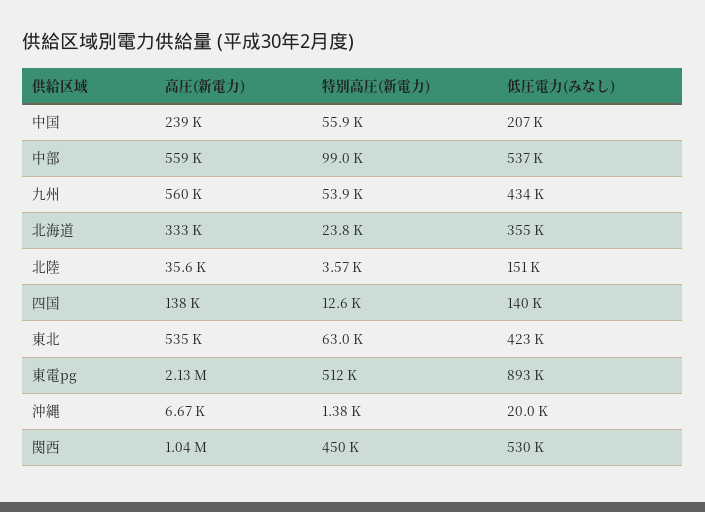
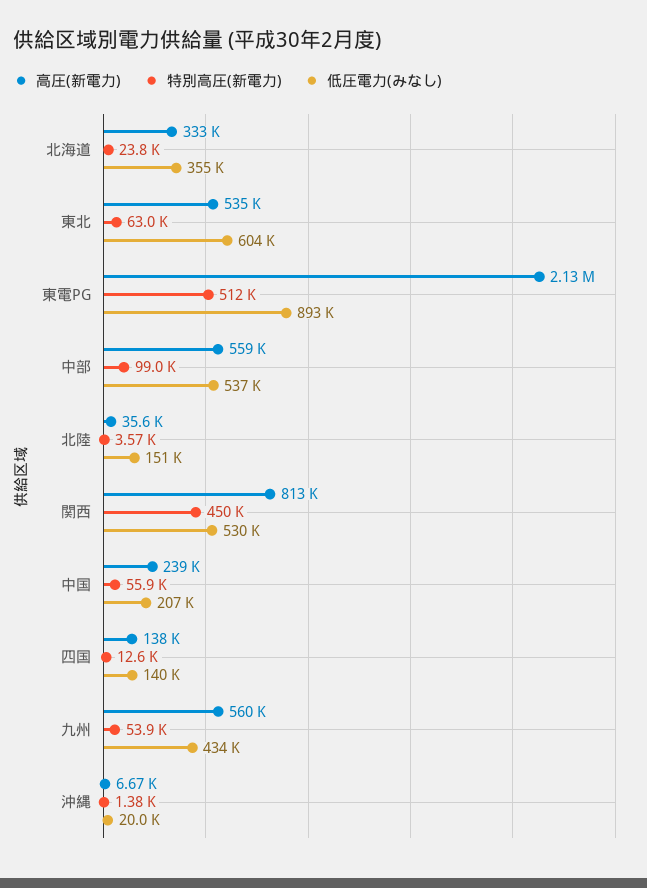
低圧電力(みなし), 東北: 423000 -> 604000
高圧(新電力), 関西: 1040000 -> 813000

